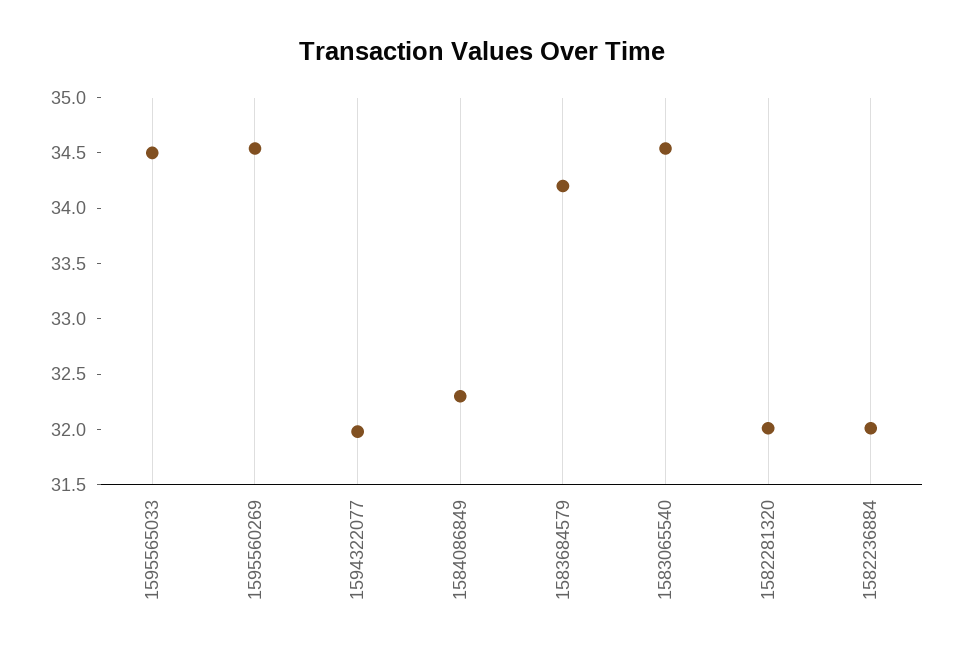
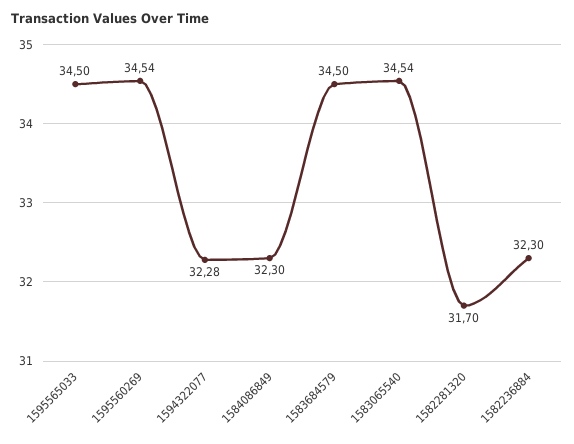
1594322077: 32 -> 32.28
1583684579: 34.2 -> 34.5
1582281320: 32 -> 31.7
1582236884: 32 -> 32.3

